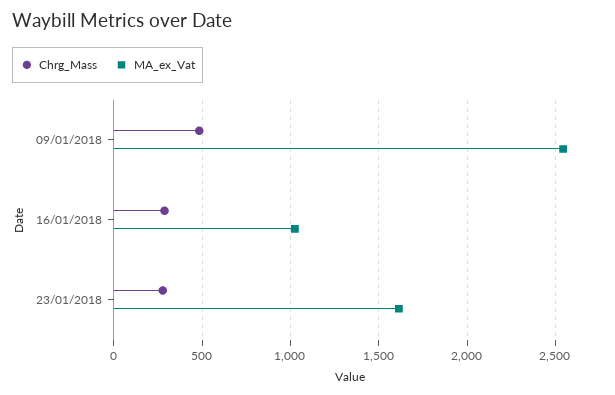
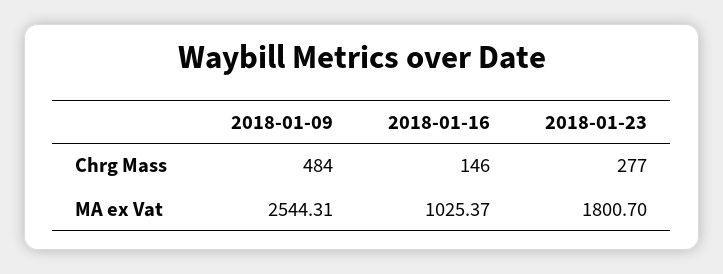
Chrg_Mass, 16/01/2018: 300 -> 146
MA_ex_Vat, 23/01/2018: 1600 -> 1800.7

